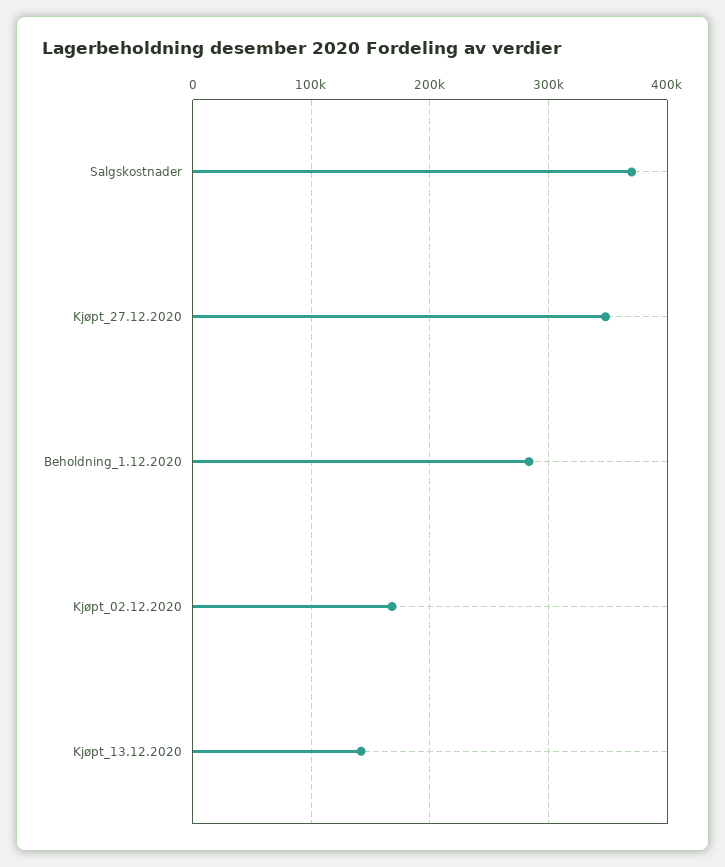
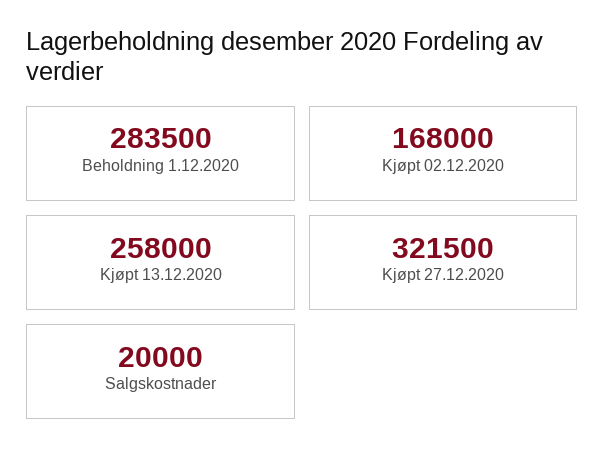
Salgskostnader: 370000 -> 20000
Kjøpt_27.12.2020: 350000 -> 321500
Kjøpt_13.12.2020: 140000 -> 258000

